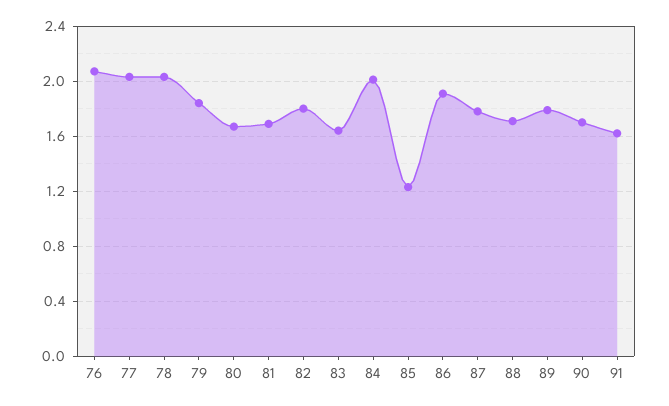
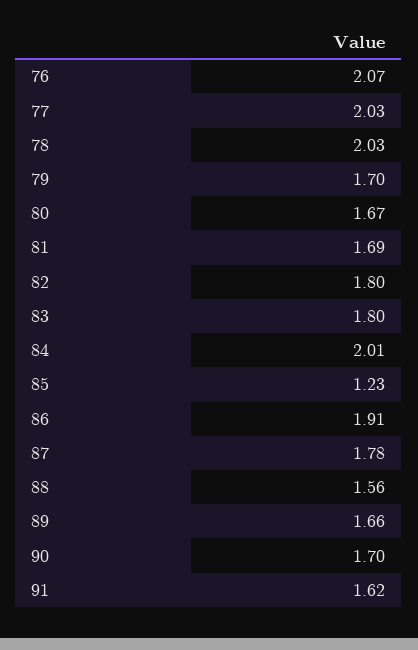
79: 1.85 -> 1.7
83: 1.65 -> 1.8
88: 1.7 -> 1.56
89: 1.8 -> 1.66

